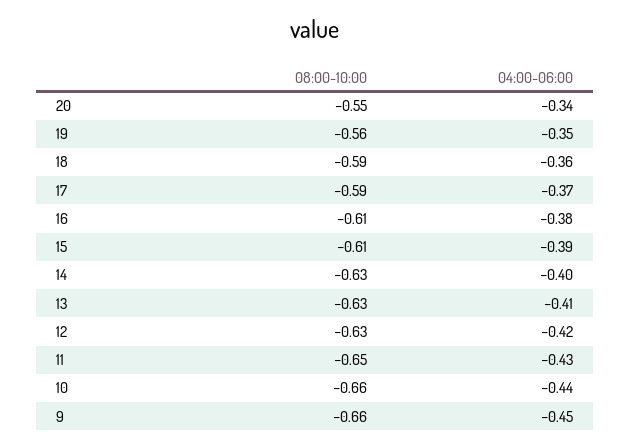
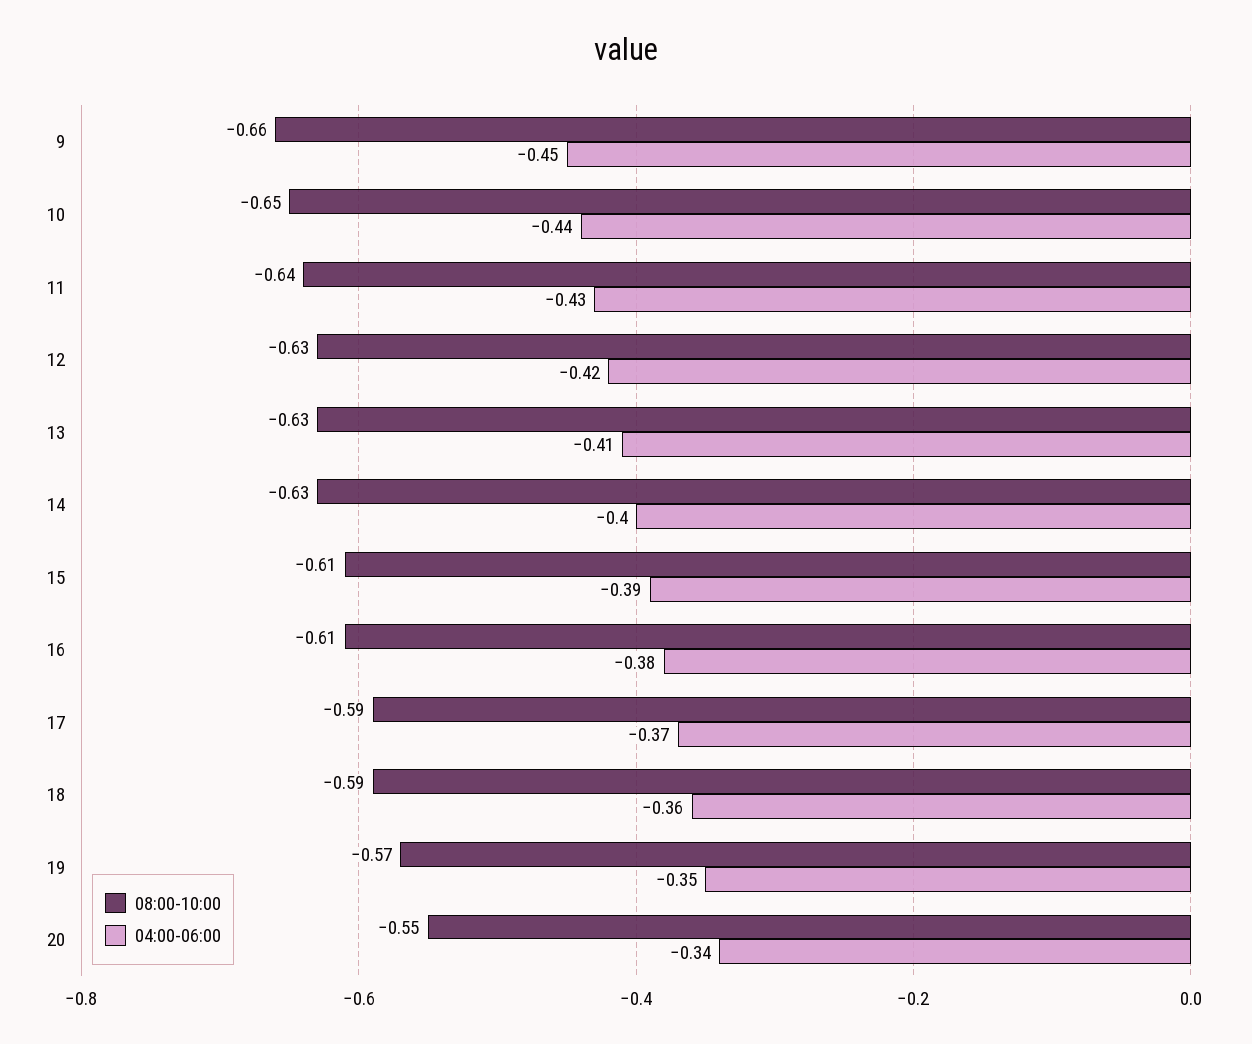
08:00-10:00, 19: -0.56 -> -0.57
08:00-10:00, 11: -0.65 -> -0.64
08:00-10:00, 10: -0.66 -> -0.65

